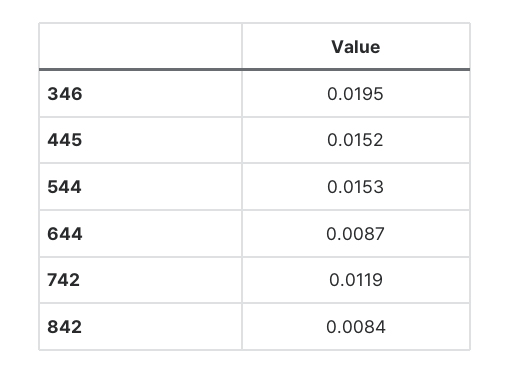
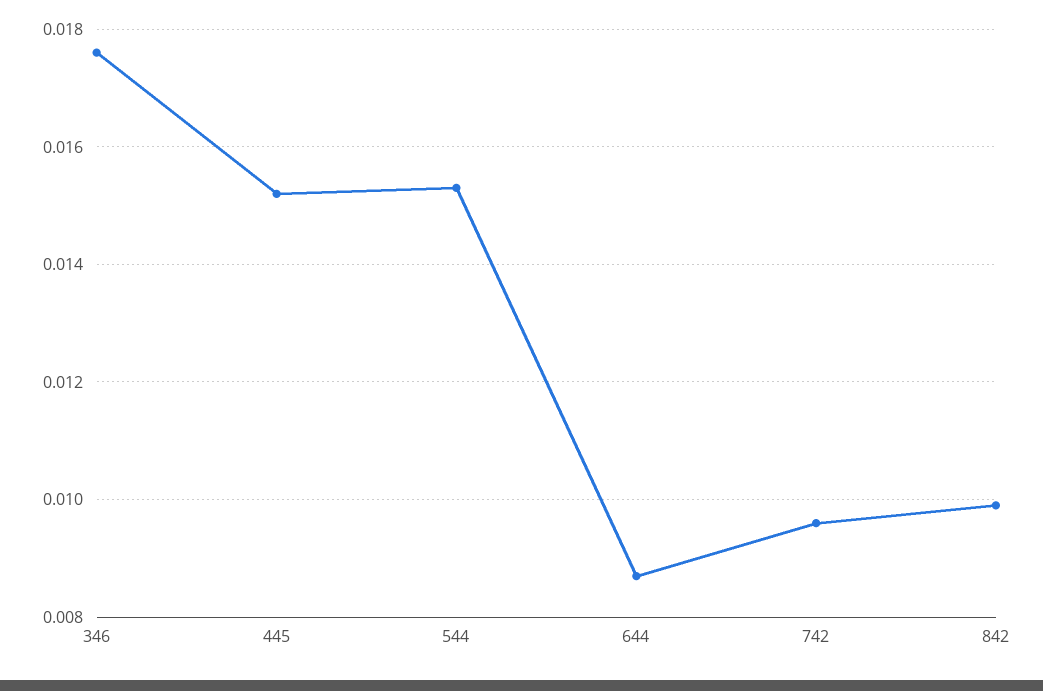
346: 0.0195 -> 0.0175
742: 0.0119 -> 0.0095
842: 0.0084 -> 0.01

